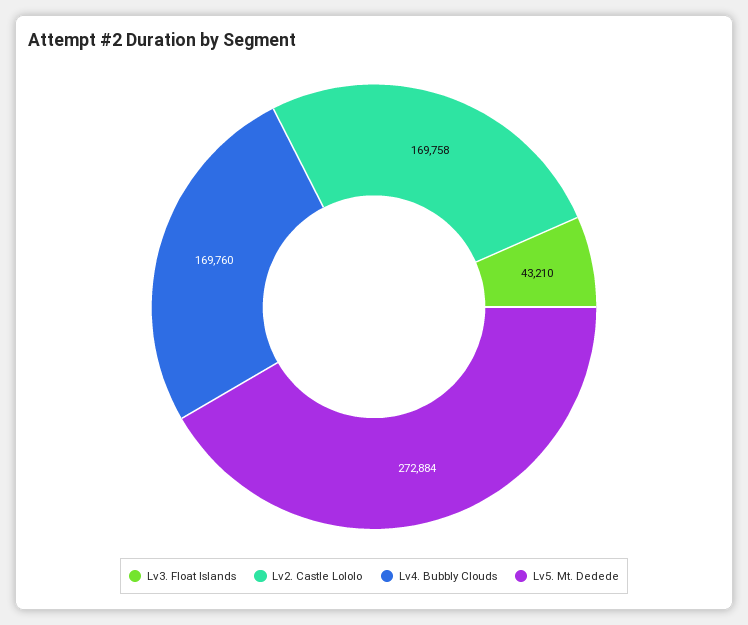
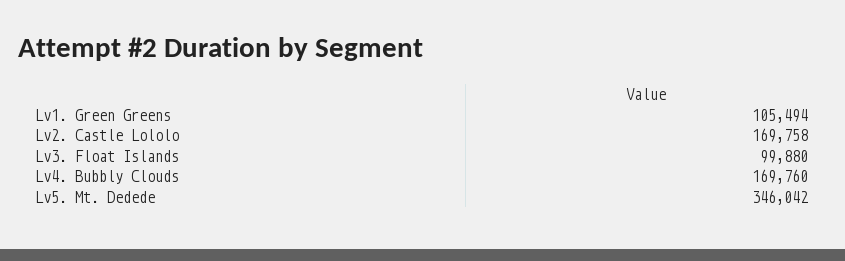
Lv3. Float Islands: 43210 -> 99880
Lv5. Mt. Dedede: 272884 -> 346042
Lv1. Green Greens: none -> 105494

